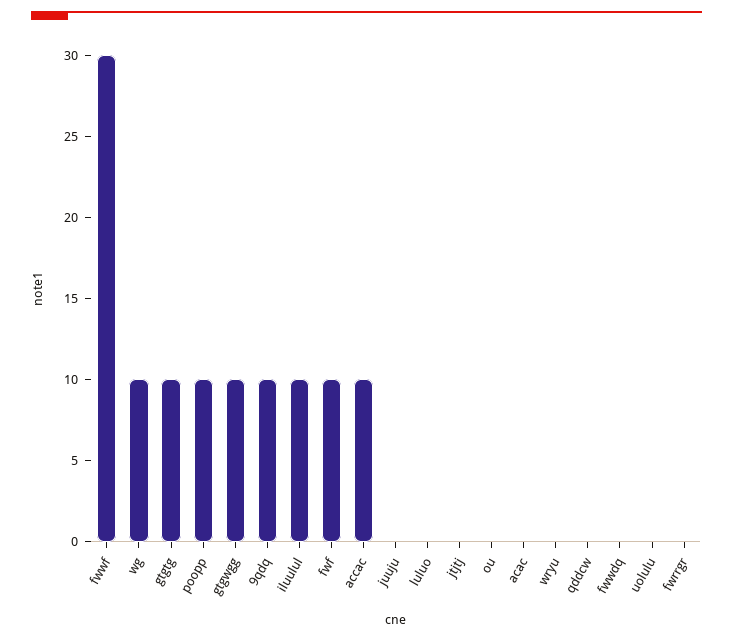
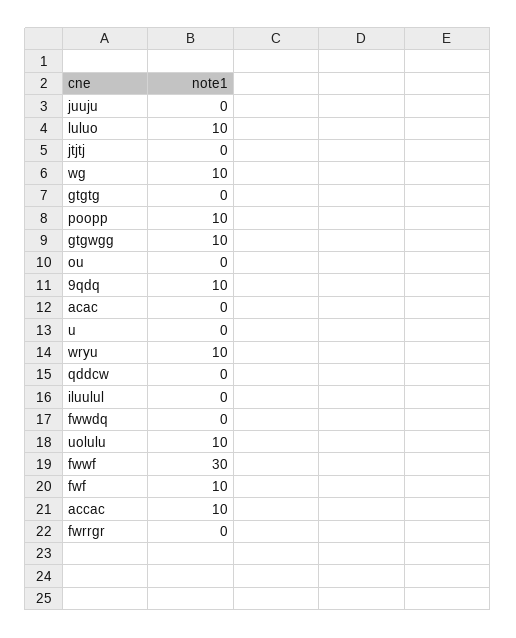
gtgtg: 10 -> 0
iluulul: 10 -> 0
luluo: 0 -> 10
wryu: 0 -> 10
uolulu: 0 -> 10
u: none -> 0

